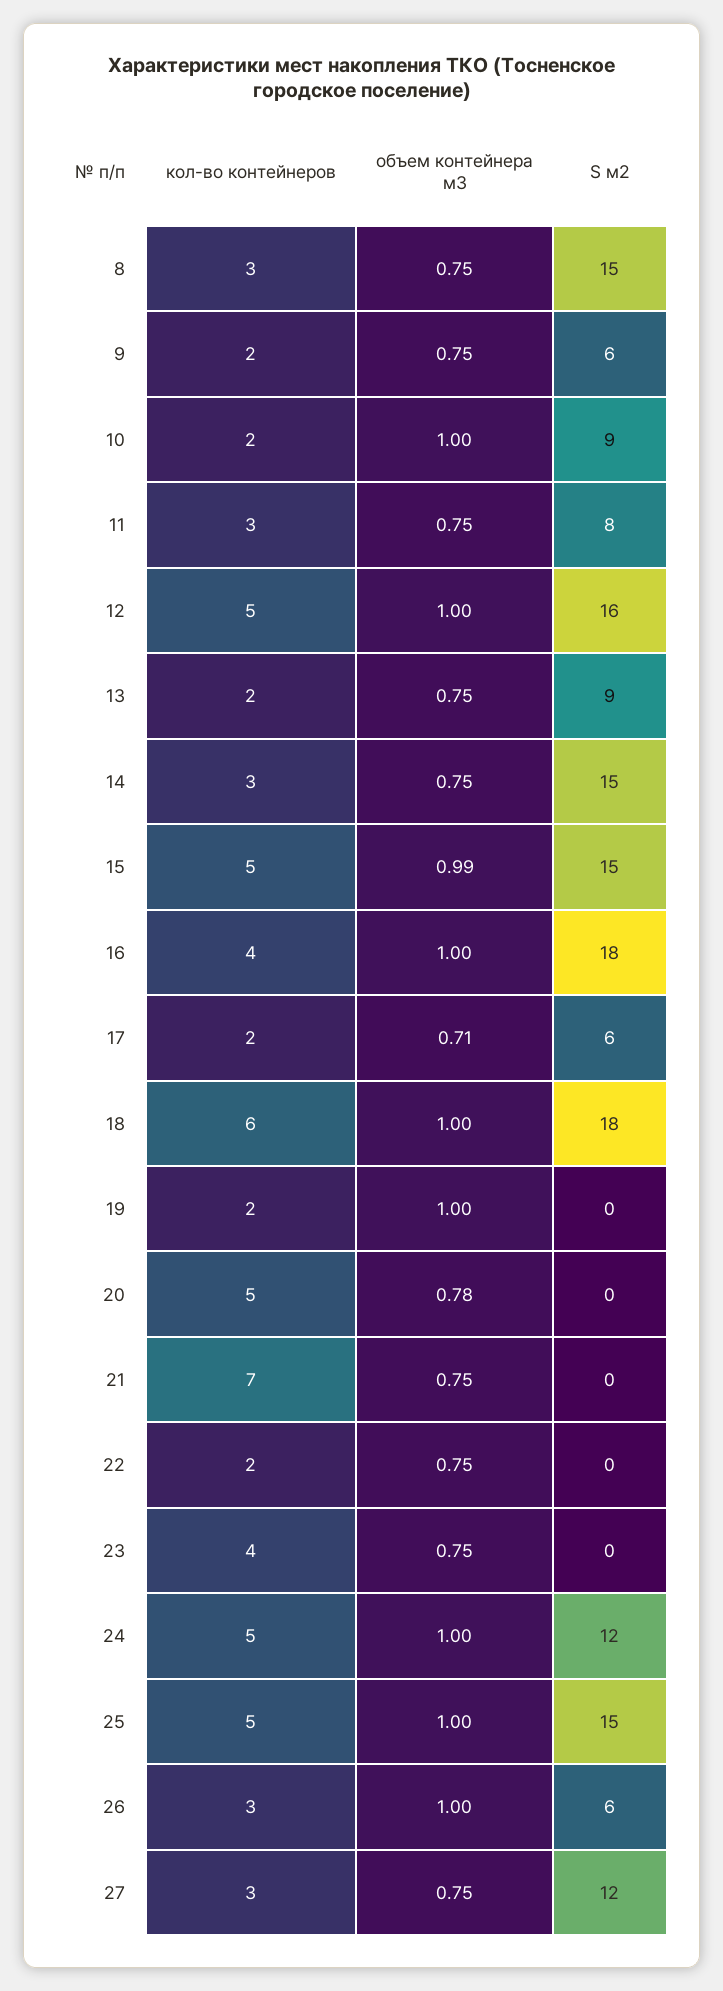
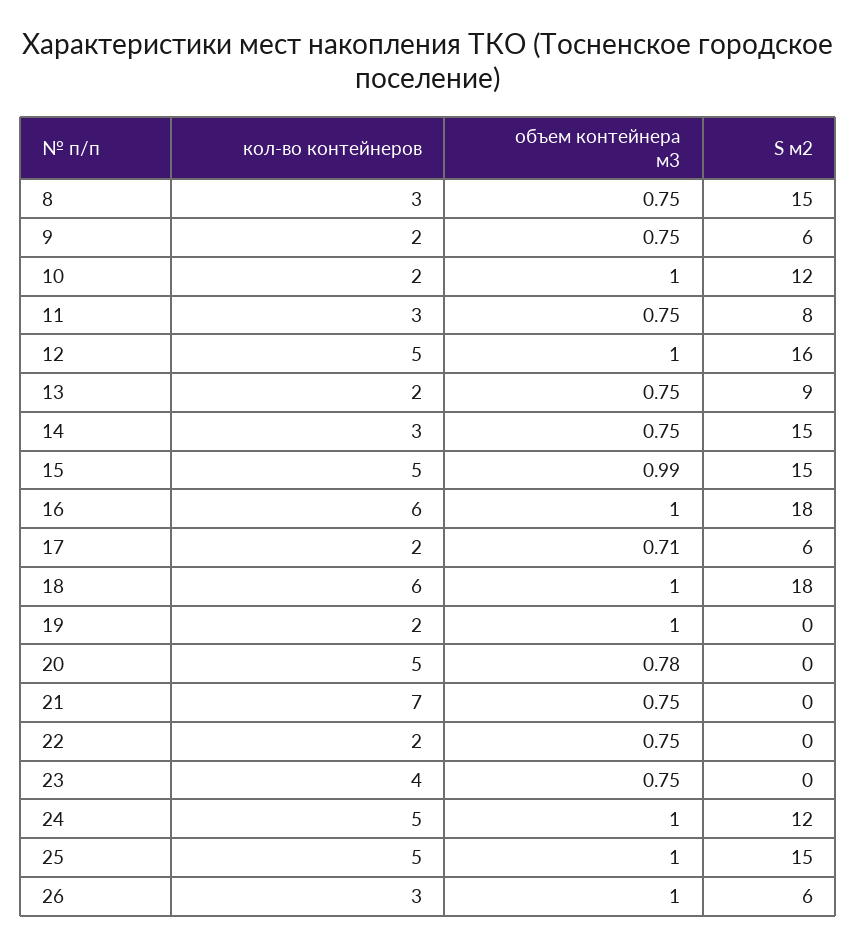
S м2, 10: 9 -> 12
кол-во контейнеров, 16: 4 -> 6
кол-во контейнеров, 27: 3 -> none
объем контейнера м3, 27: 0.75 -> none
S м2, 27: 12 -> none

